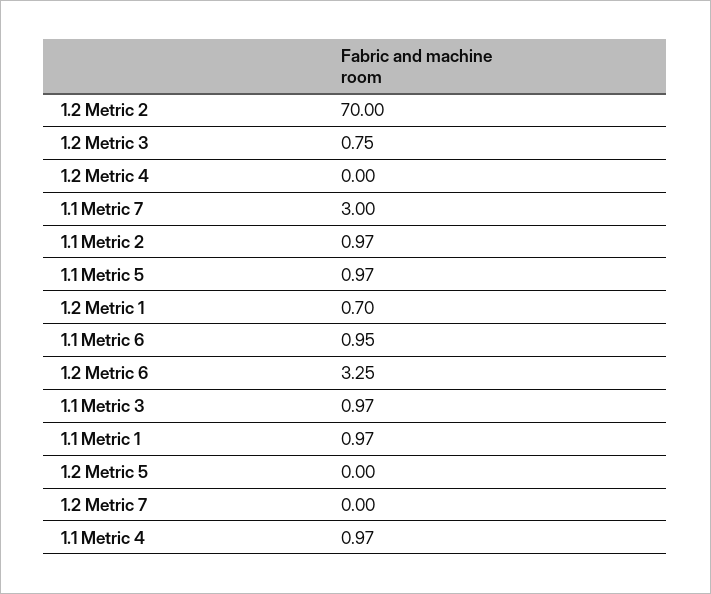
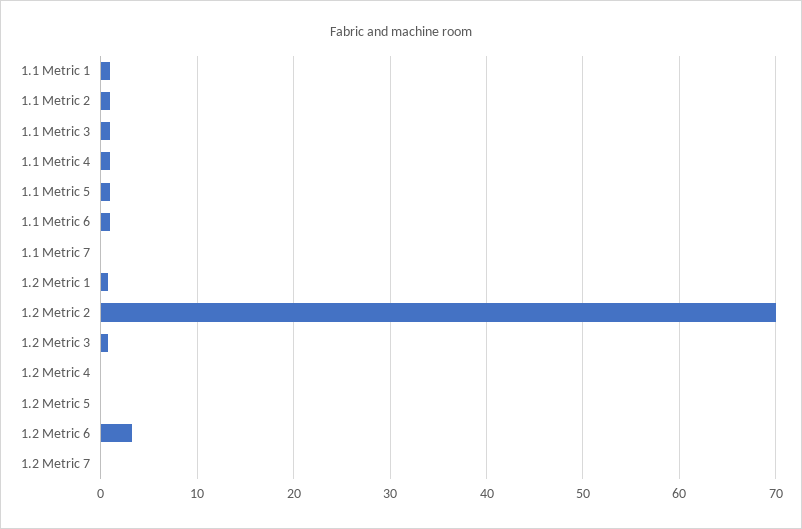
1.1 Metric 7: 3 -> 0

